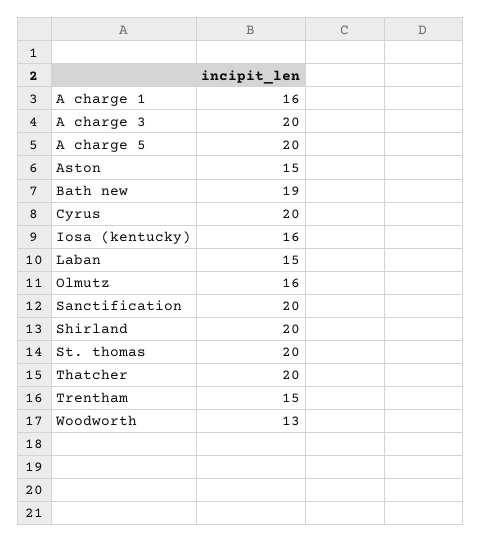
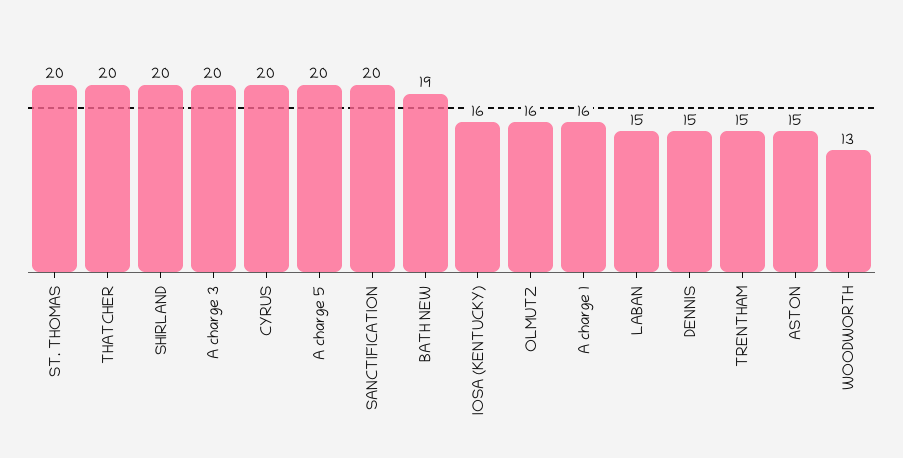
DENNIS: none -> 15

